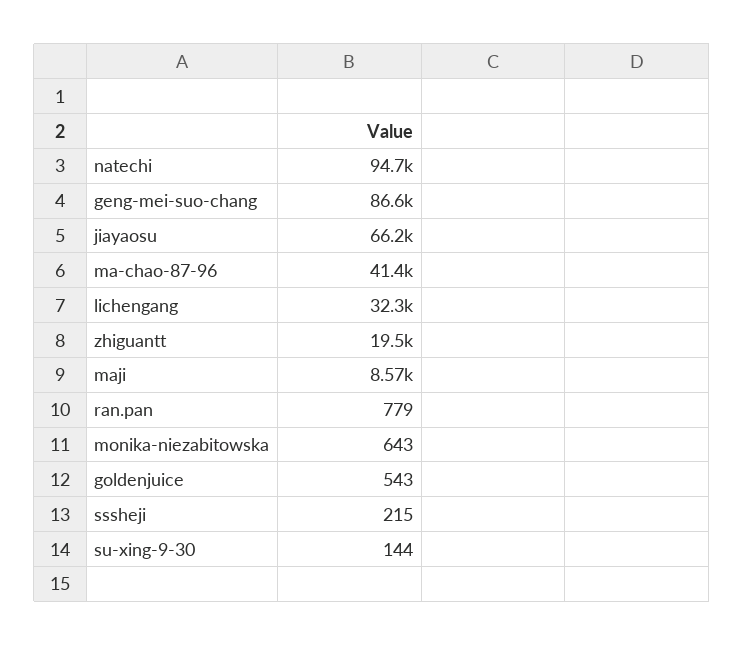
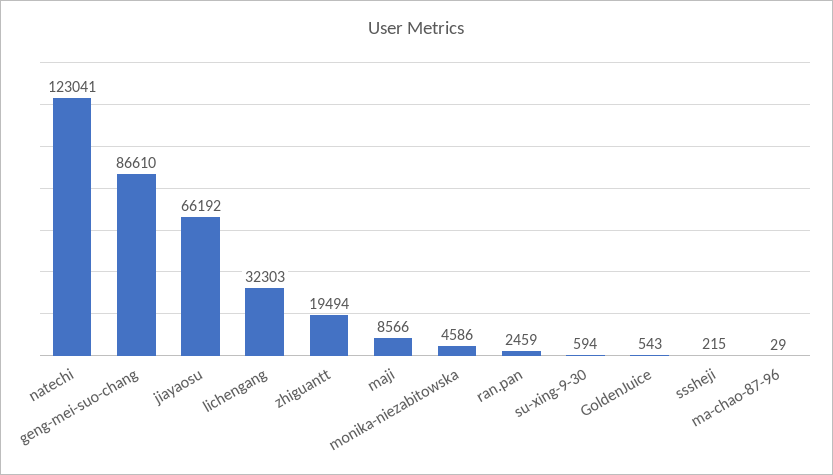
natechi: 94700 -> 123041
ma-chao-87-96: 41400 -> 29
ran.pan: 779 -> 2459
monika-niezabitowska: 643 -> 4586
su-xing-9-30: 144 -> 594

